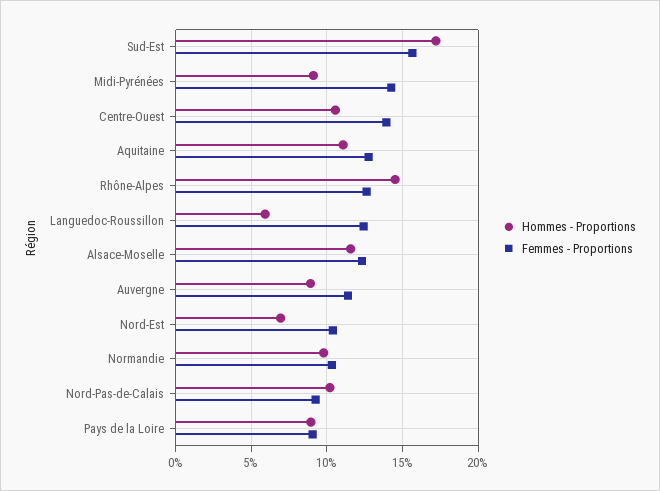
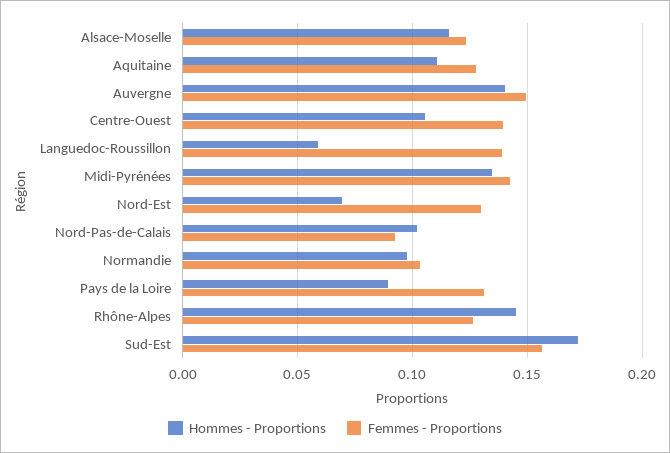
Hommes - Proportions, Midi-Pyrénées: 0.09 -> 0.135
Femmes - Proportions, Languedoc-Roussillon: 0.125 -> 0.14
Hommes - Proportions, Auvergne: 0.09 -> 0.14
Femmes - Proportions, Auvergne: 0.115 -> 0.15
Femmes - Proportions, Nord-Est: 0.105 -> 0.13
Femmes - Proportions, Pays de la Loire: 0.09 -> 0.13

